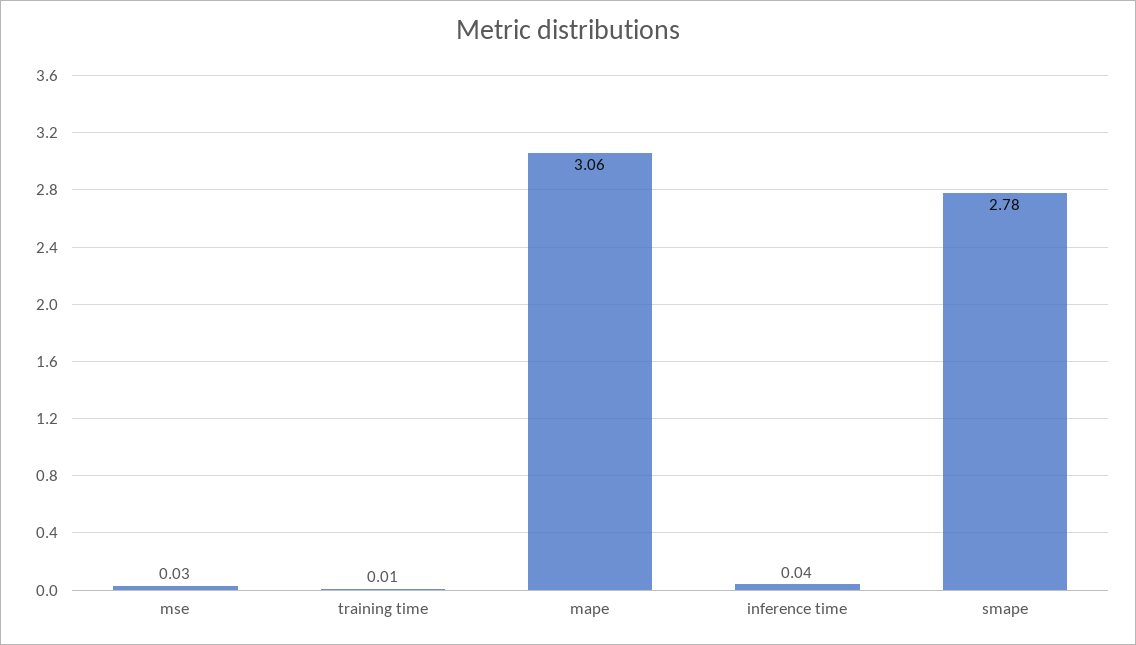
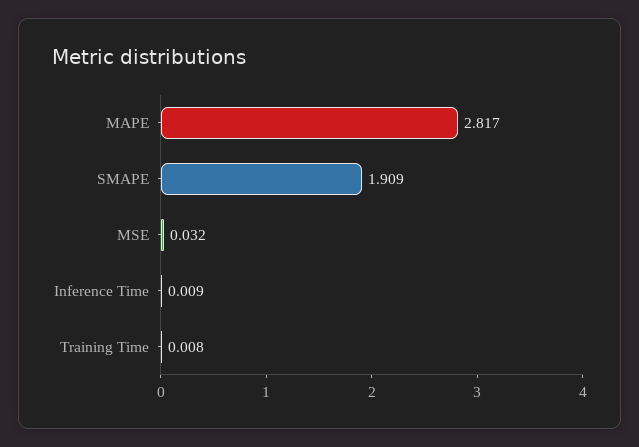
mape: 3.06 -> 2.817
inference time: 0.04 -> 0.009
smape: 2.78 -> 1.909

